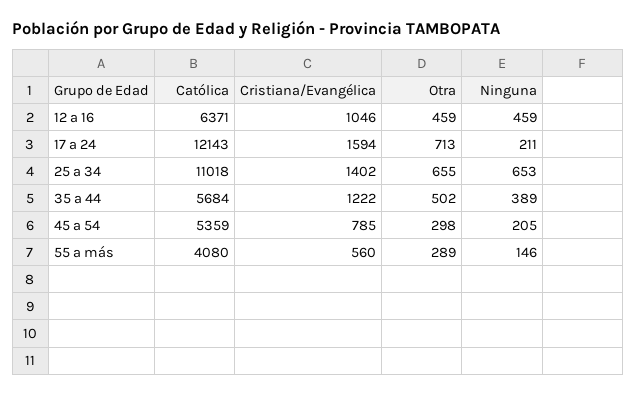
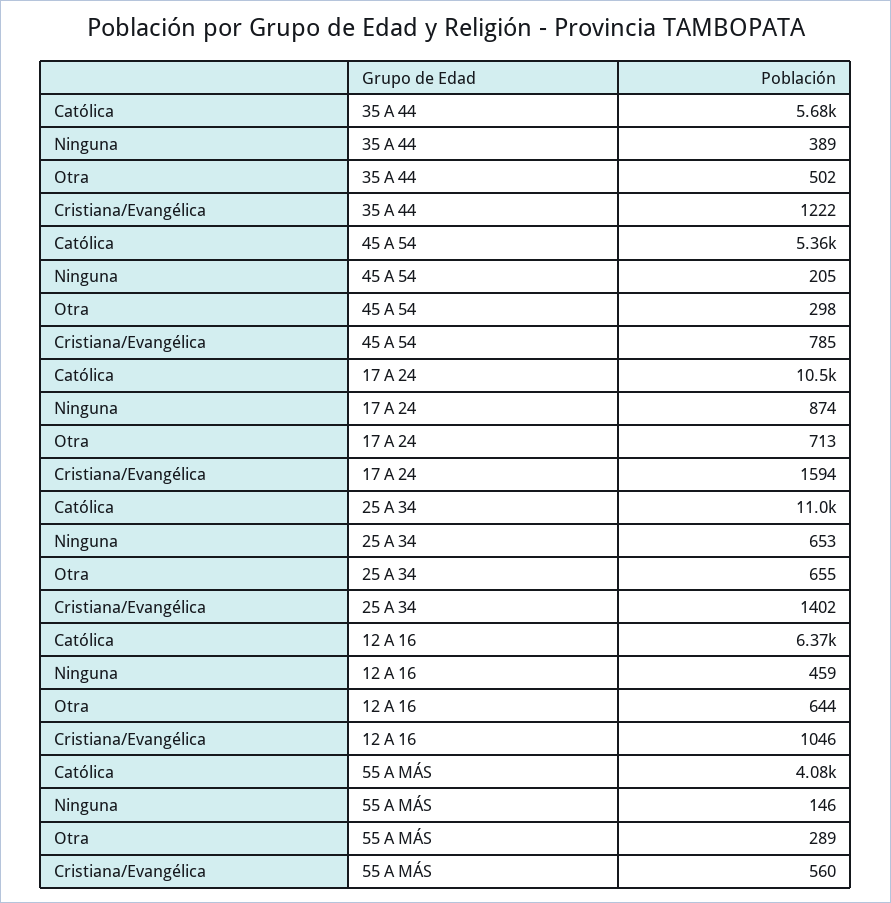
Otra, 12 a 16: 459 -> 644
Católica, 17 a 24: 12143 -> 10500
Ninguna, 17 a 24: 211 -> 874

